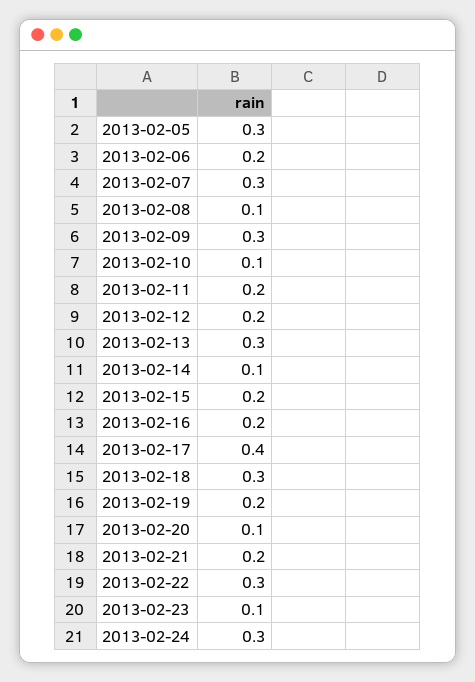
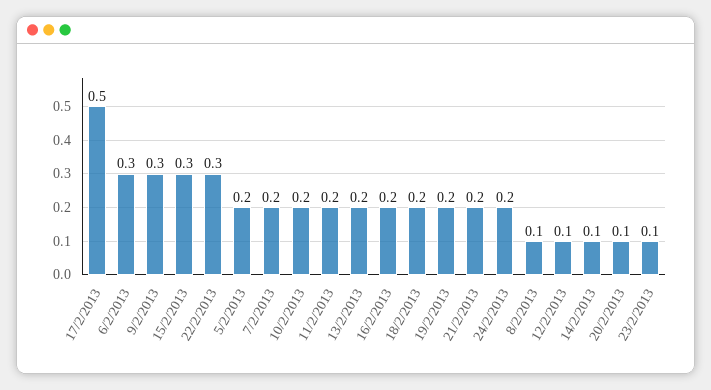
2013-02-05: 0.3 -> 0.2
2013-02-06: 0.2 -> 0.3
2013-02-07: 0.3 -> 0.2
2013-02-10: 0.1 -> 0.2
2013-02-12: 0.2 -> 0.1
2013-02-13: 0.3 -> 0.2
2013-02-15: 0.2 -> 0.3
2013-02-17: 0.4 -> 0.5
2013-02-18: 0.3 -> 0.2
2013-02-24: 0.3 -> 0.2

